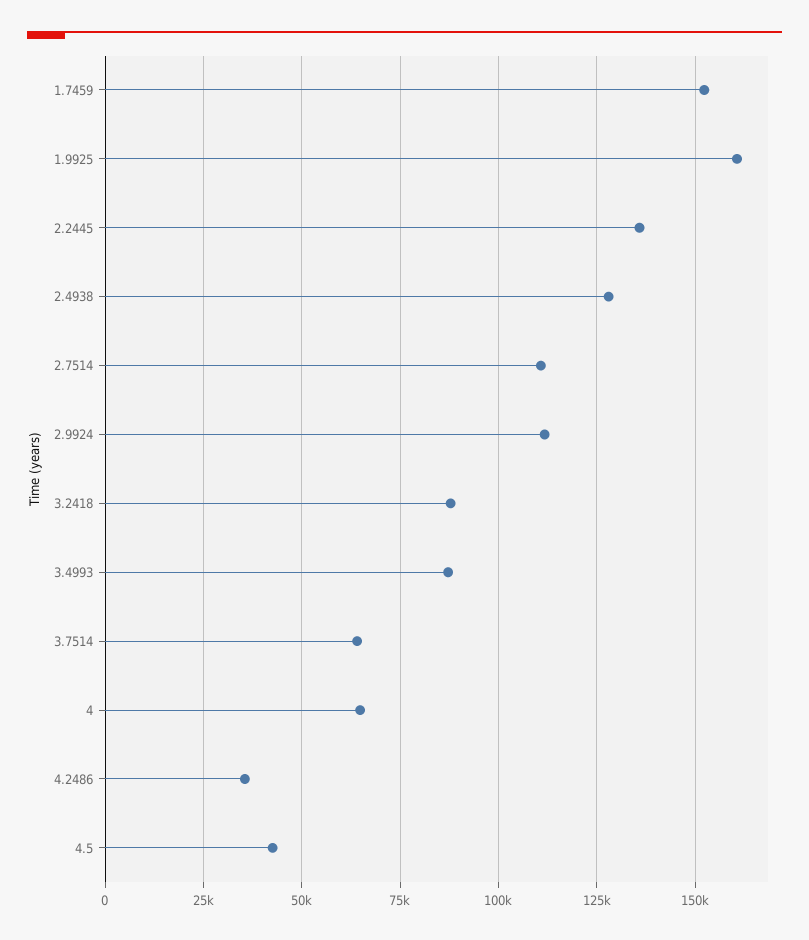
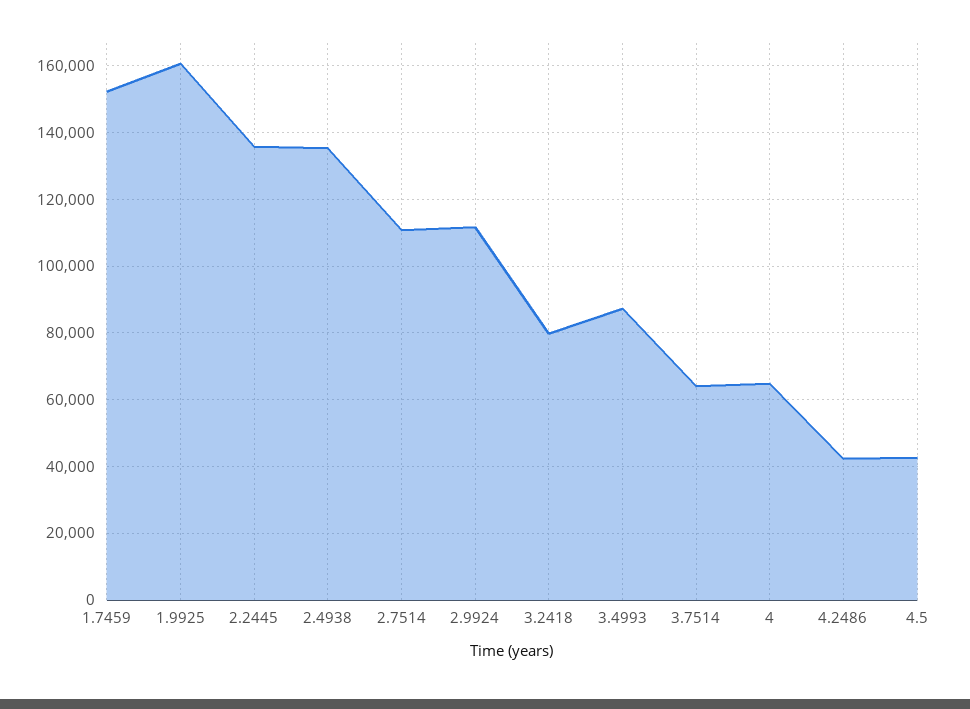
2.4938: 127500 -> 136000
3.2418: 87500 -> 80000
4.2486: 35000 -> 42000

